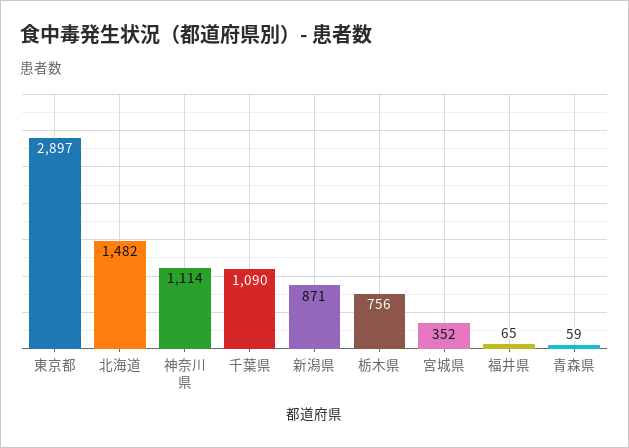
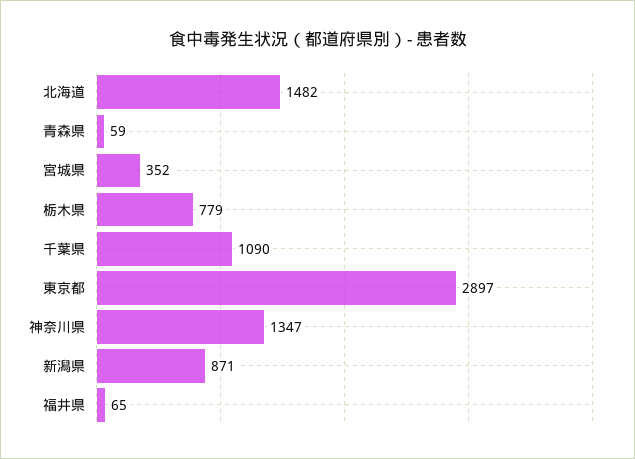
神奈川県: 1114 -> 1347
栃木県: 756 -> 779

